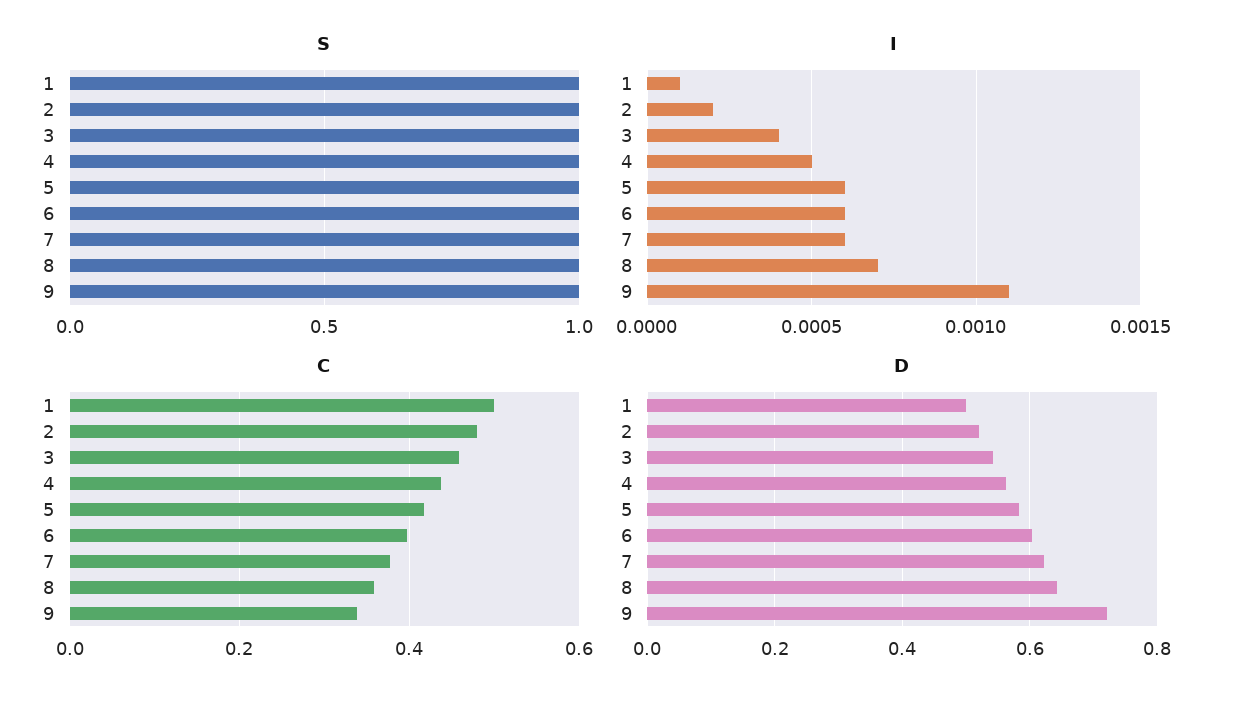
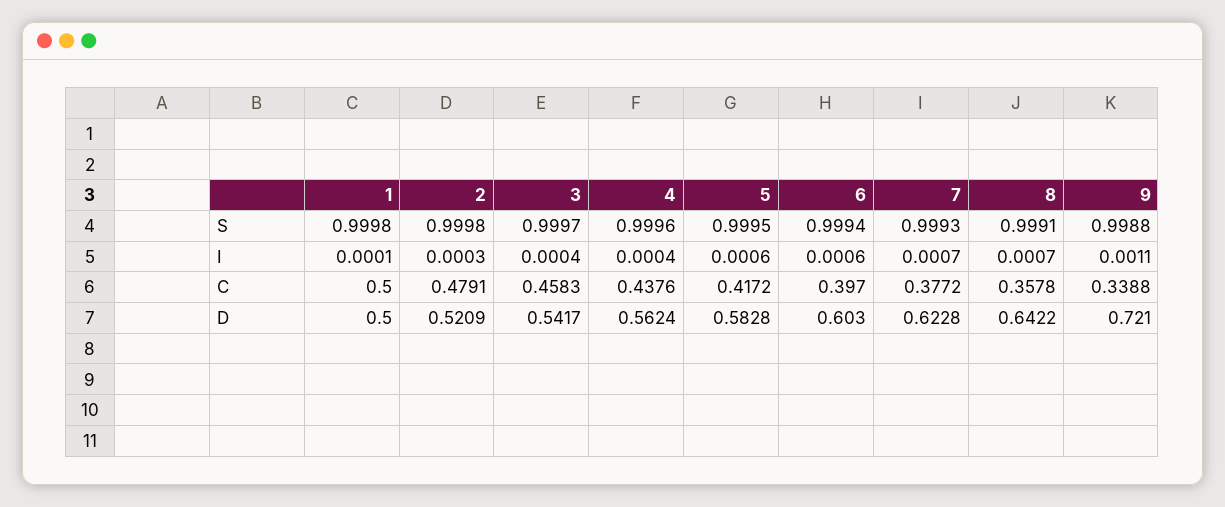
I, 2: 0.0002 -> 0.0003
I, 4: 0.0005 -> 0.0004
I, 7: 0.0006 -> 0.0007

